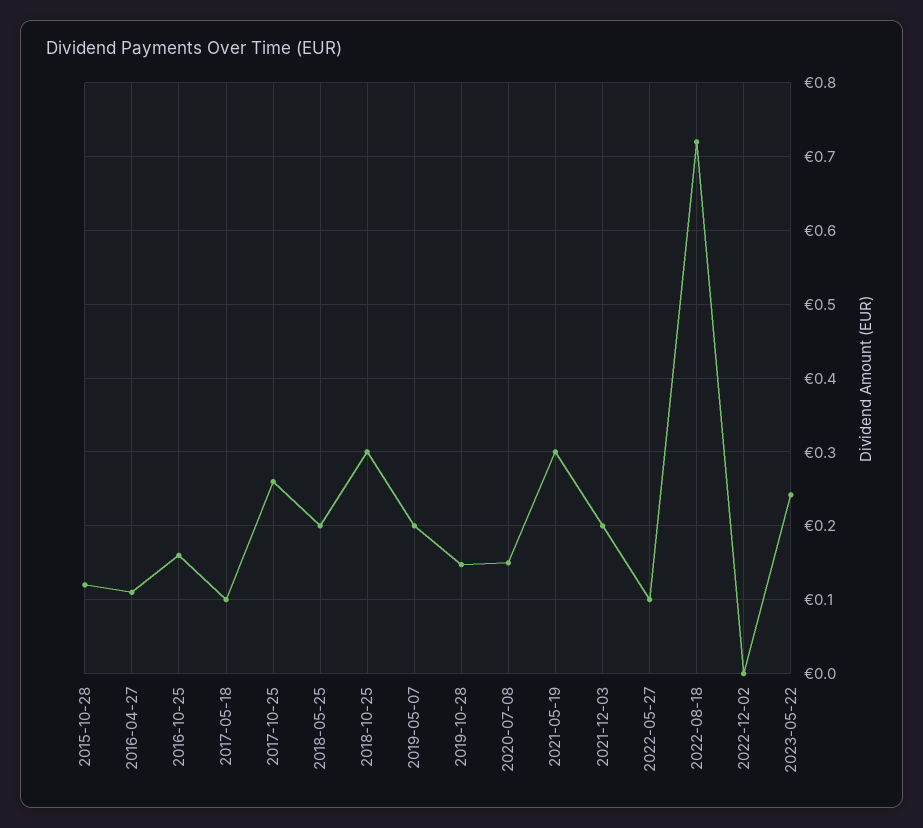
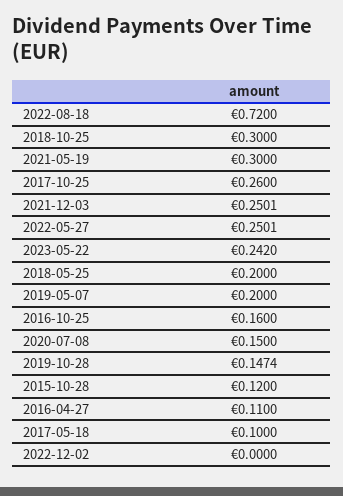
2021-12-03: 0.2 -> 0.2501
2022-05-27: 0.1 -> 0.2501

